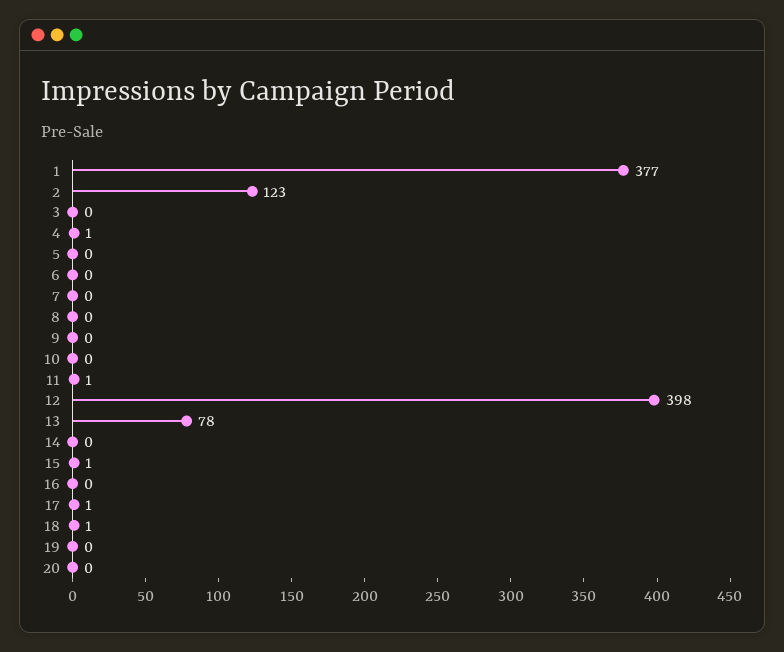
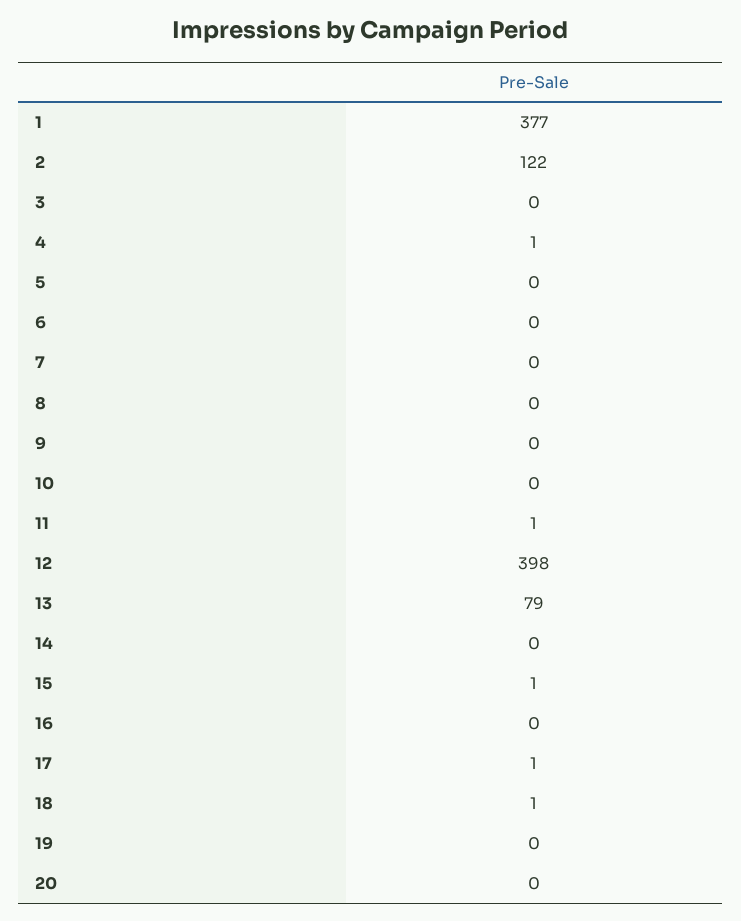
2: 123 -> 122
13: 78 -> 79

